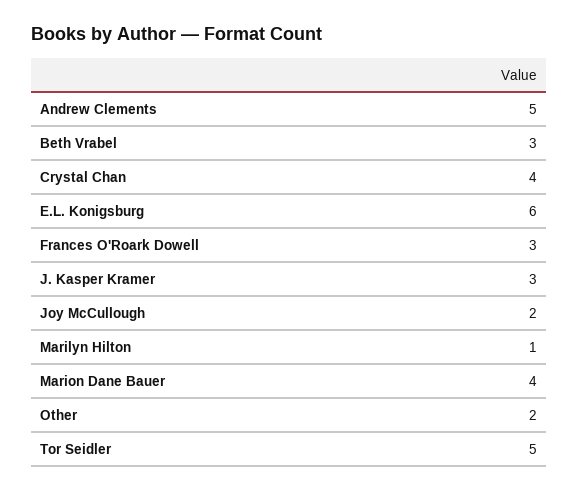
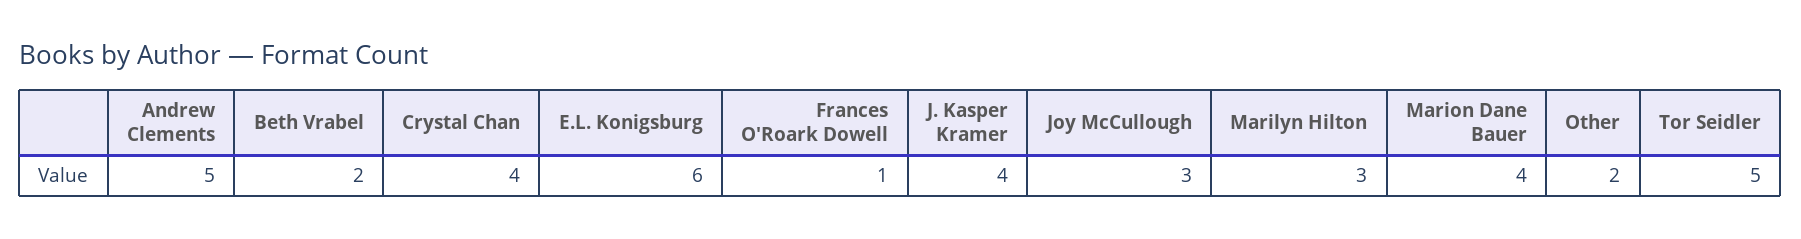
Beth Vrabel: 3 -> 2
Frances O'Roark Dowell: 3 -> 1
J. Kasper Kramer: 3 -> 4
Joy McCullough: 2 -> 3
Marilyn Hilton: 1 -> 3

